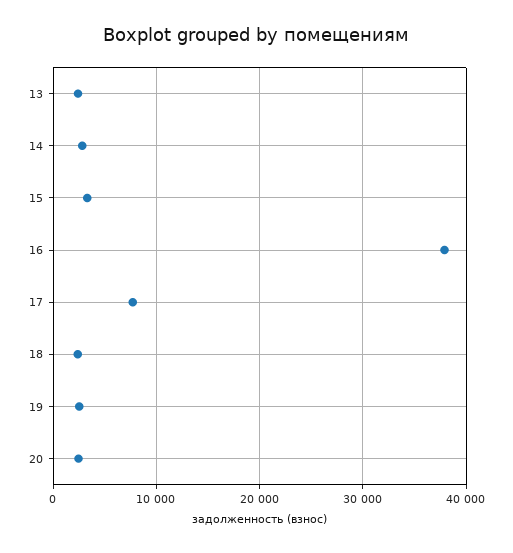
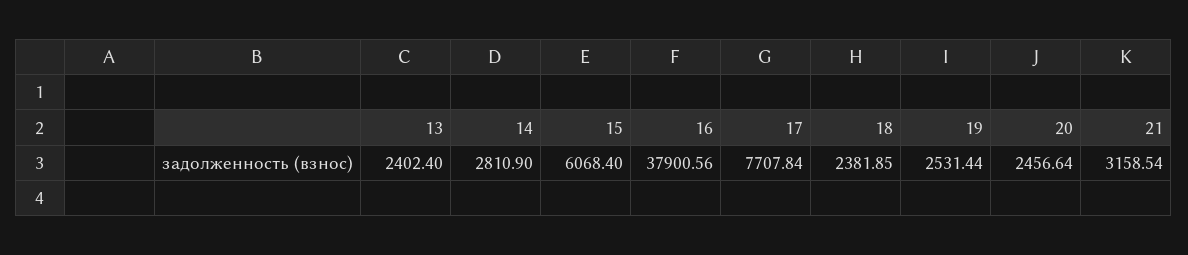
15: 3000 -> 6068.4
21: none -> 3158.54

